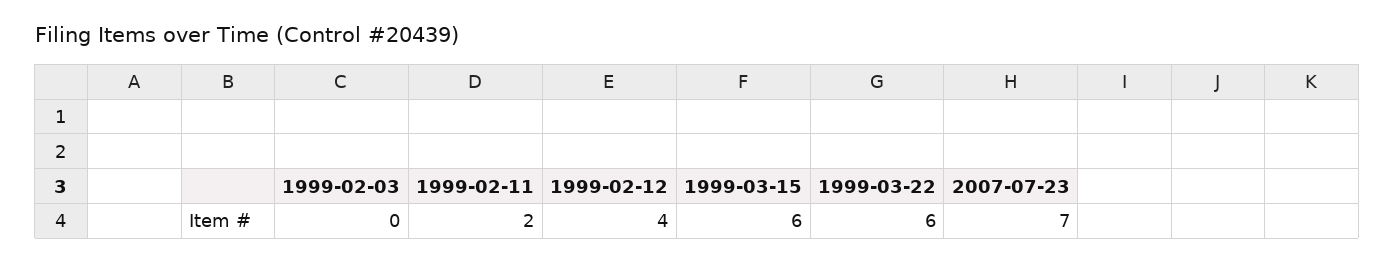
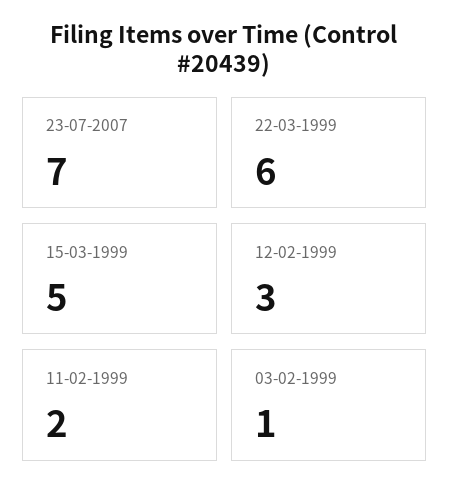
1999-02-03: 0 -> 1
1999-02-12: 4 -> 3
1999-03-15: 6 -> 5

